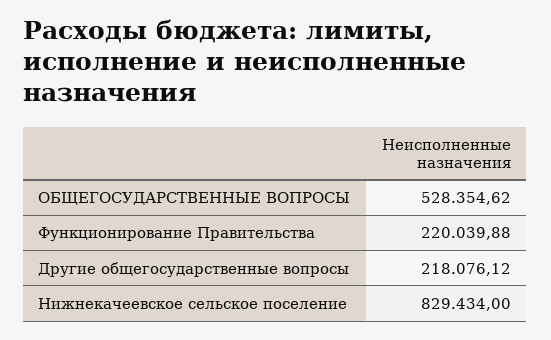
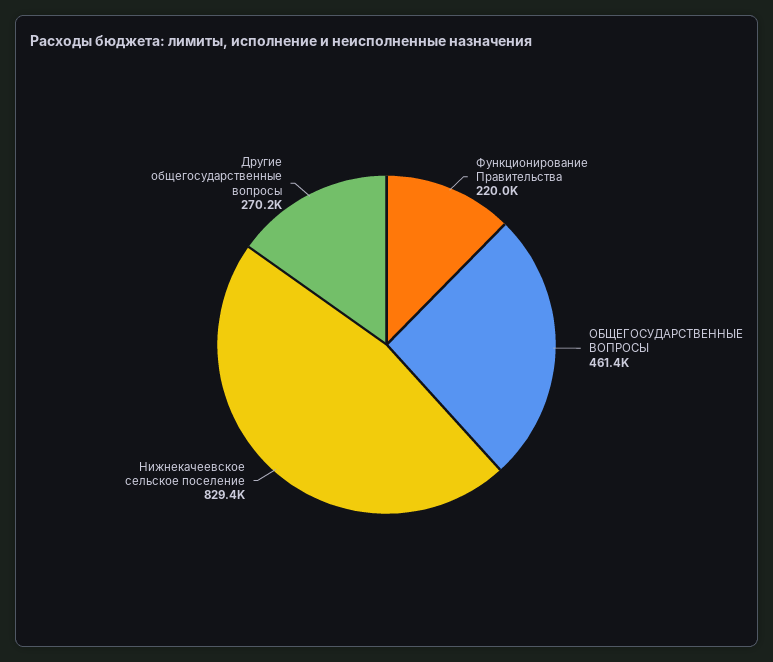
ОБЩЕГОСУДАРСТВЕННЫЕ ВОПРОСЫ: 528354.62 -> 461400
Другие общегосударственные вопросы: 218076.12 -> 270200

